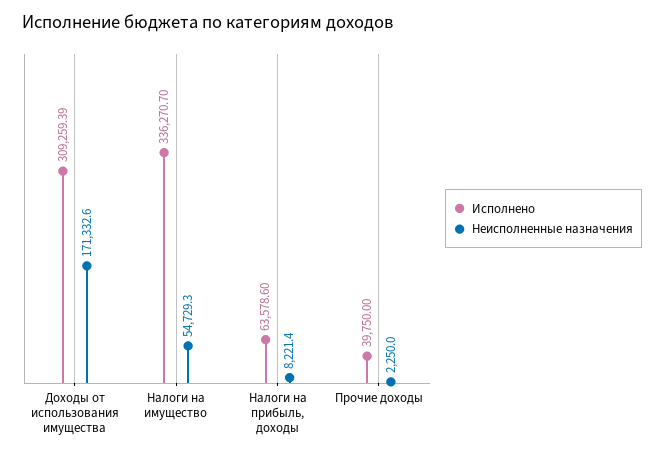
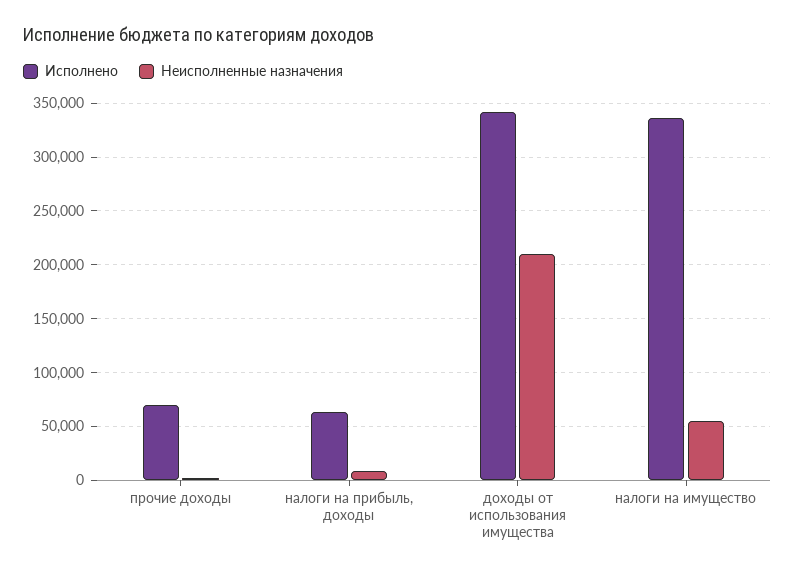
Исполнено, Доходы от использования имущества: 309259.39 -> 340000
Неисполненные назначения, Доходы от использования имущества: 171332.6 -> 210000
Исполнено, Прочие доходы: 39750 -> 70000

